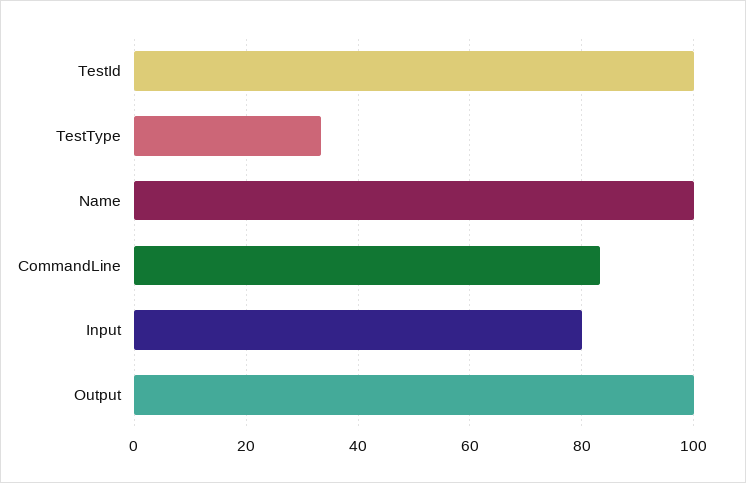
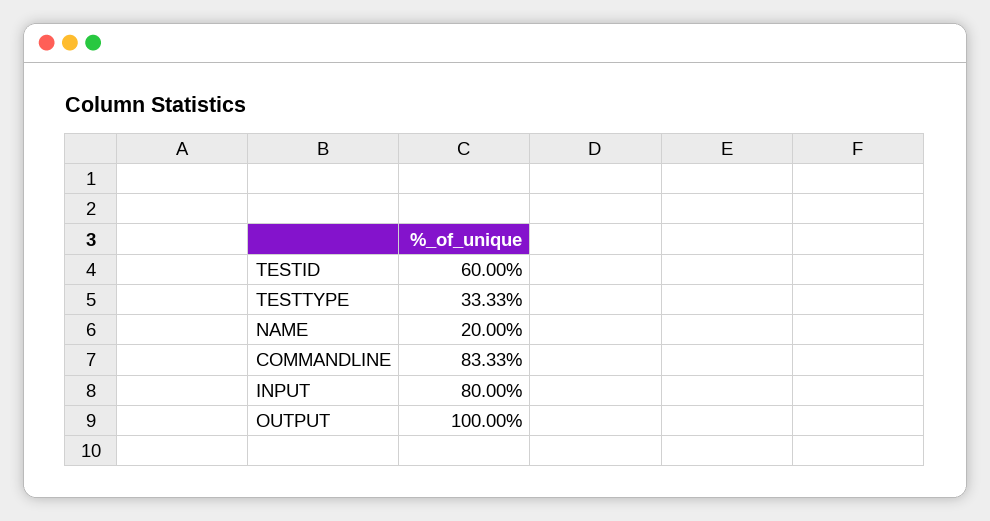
TestId: 100 -> 60
Name: 100 -> 20

